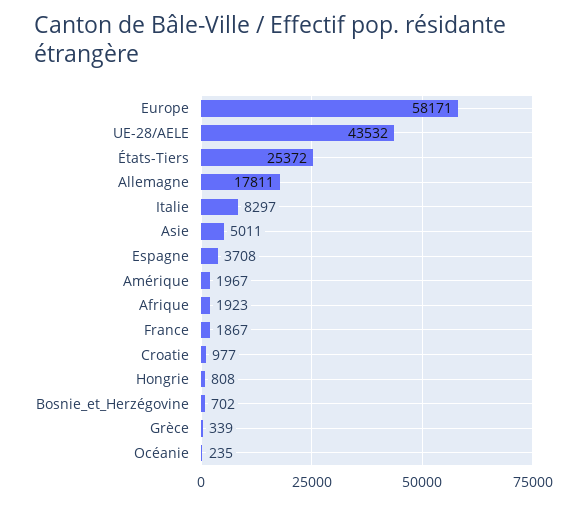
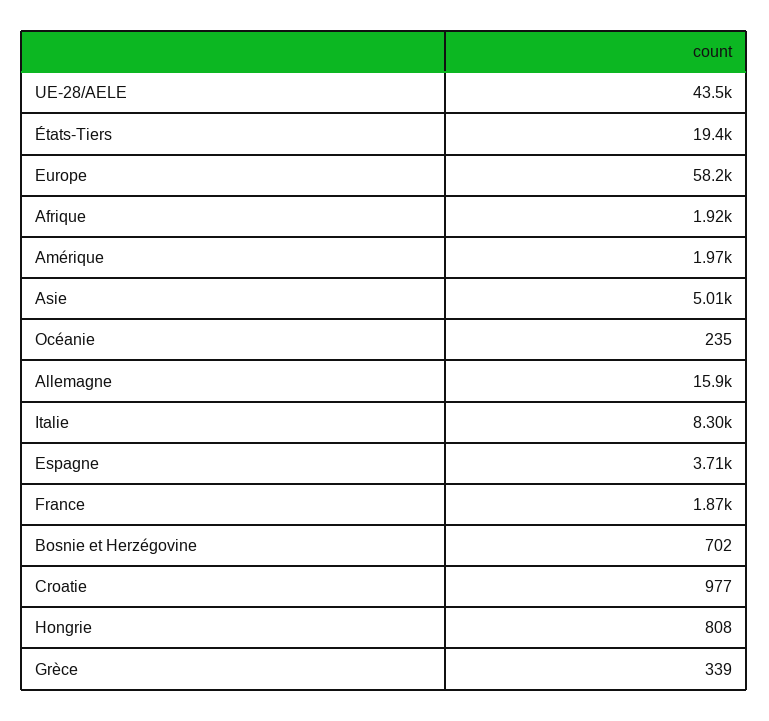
États-Tiers: 25372 -> 19400
Allemagne: 17811 -> 15900

